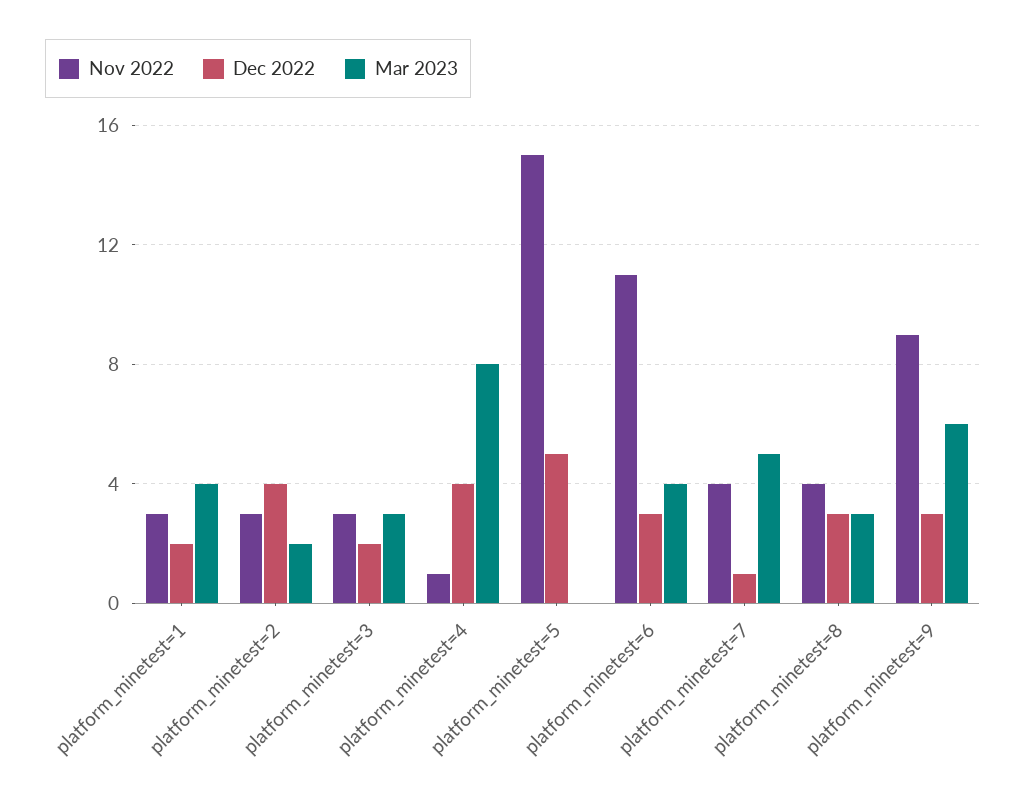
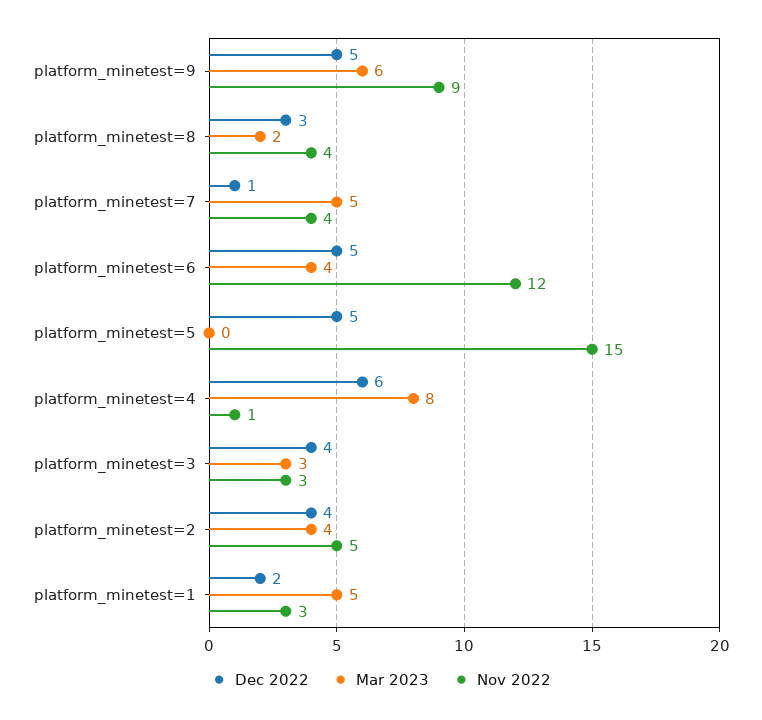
Mar 2023, platform_minetest=1: 4 -> 5
Nov 2022, platform_minetest=2: 3 -> 5
Mar 2023, platform_minetest=2: 2 -> 4
Dec 2022, platform_minetest=3: 2 -> 4
Dec 2022, platform_minetest=4: 4 -> 6
Nov 2022, platform_minetest=6: 11 -> 12
Dec 2022, platform_minetest=6: 3 -> 5
Mar 2023, platform_minetest=8: 3 -> 2
Dec 2022, platform_minetest=9: 3 -> 5

